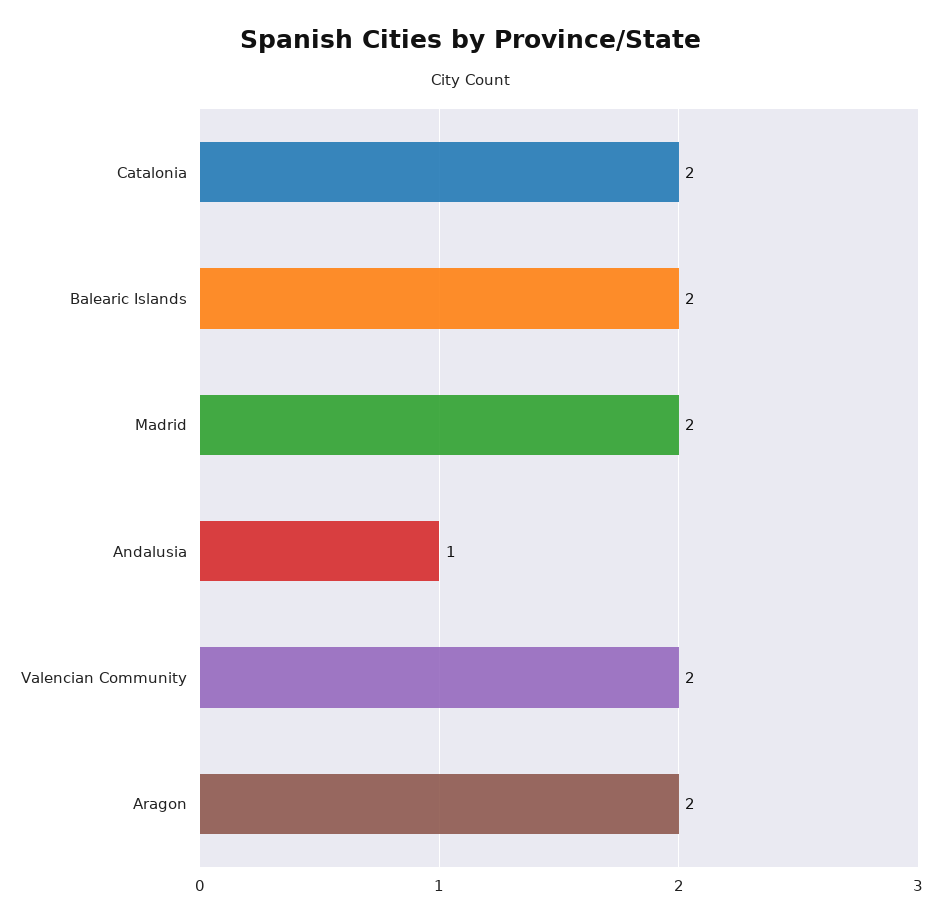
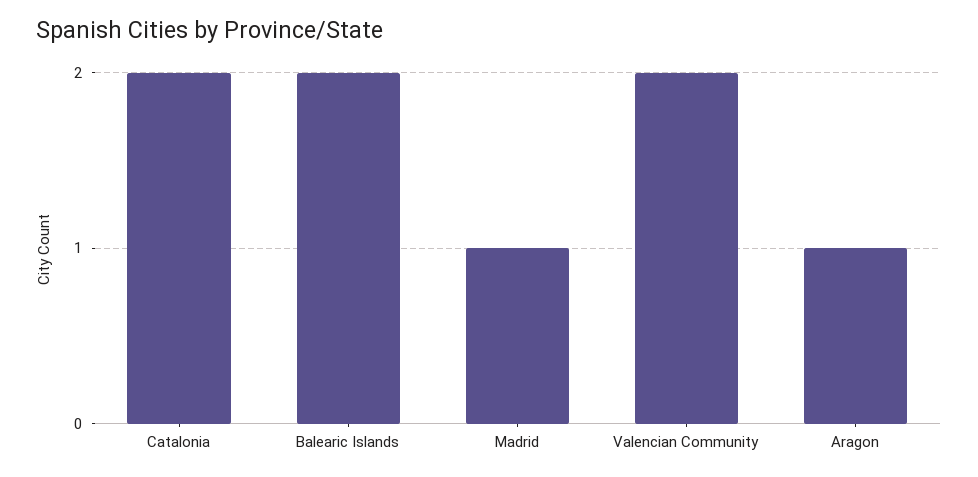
Madrid: 2 -> 1
Andalusia: 1 -> none
Aragon: 2 -> 1

